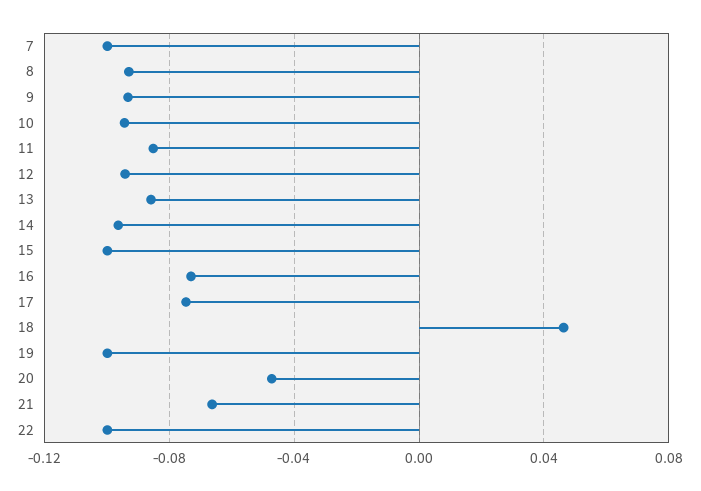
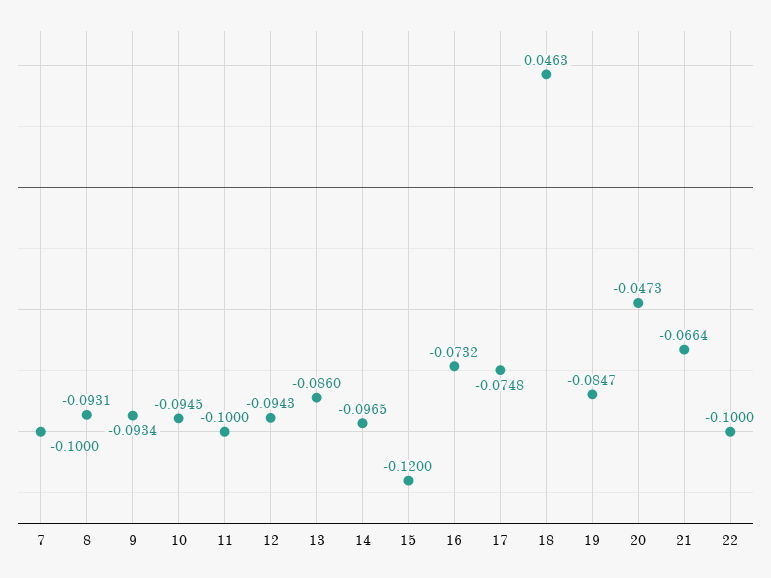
11: -0.085 -> -0.1
15: -0.1 -> -0.12
19: -0.1 -> -0.0847

